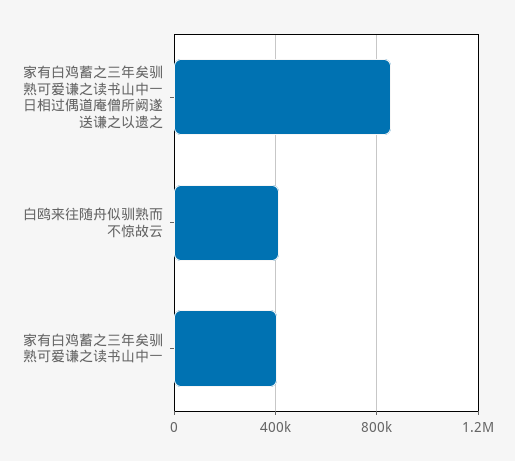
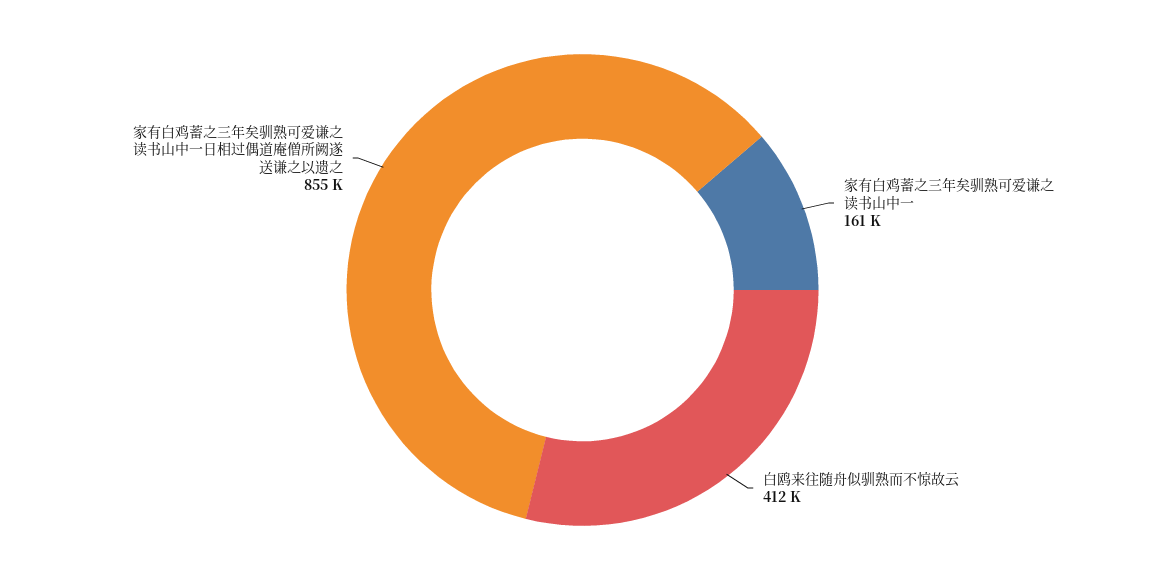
家有白鸡蓄之三年矣驯熟可爱谦之读书山中一: 400000 -> 161000

